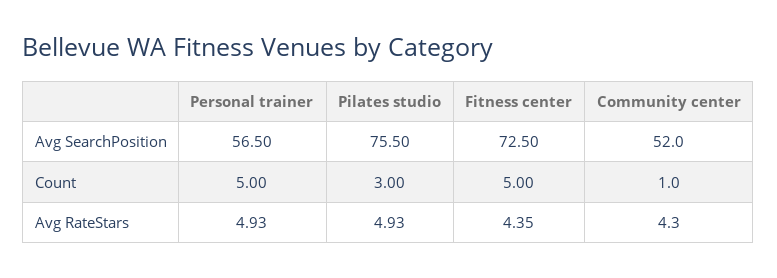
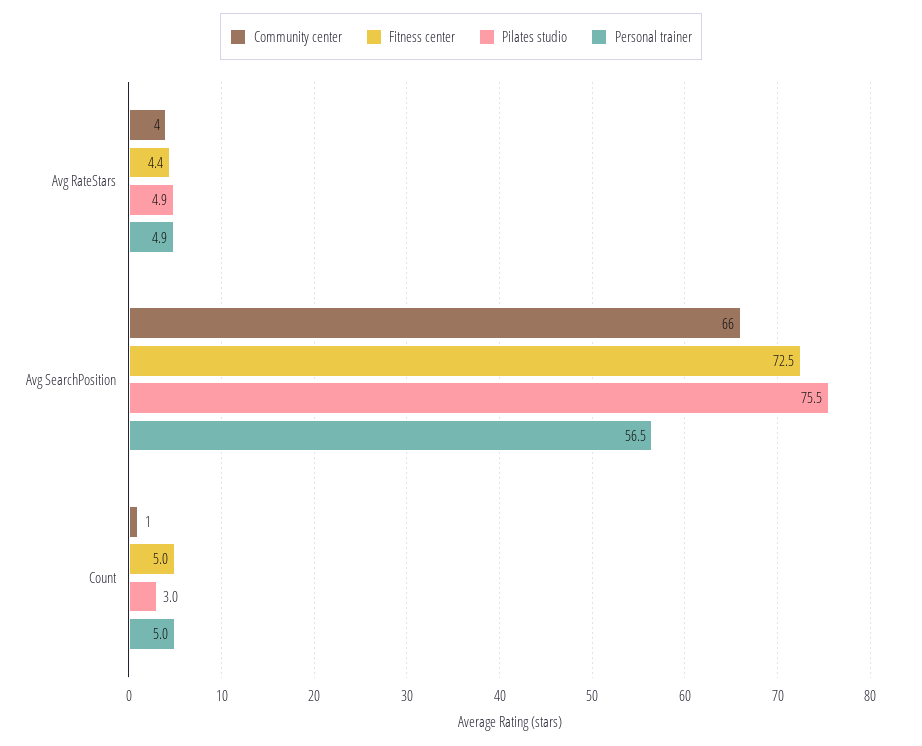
Community center, Avg SearchPosition: 52 -> 66

